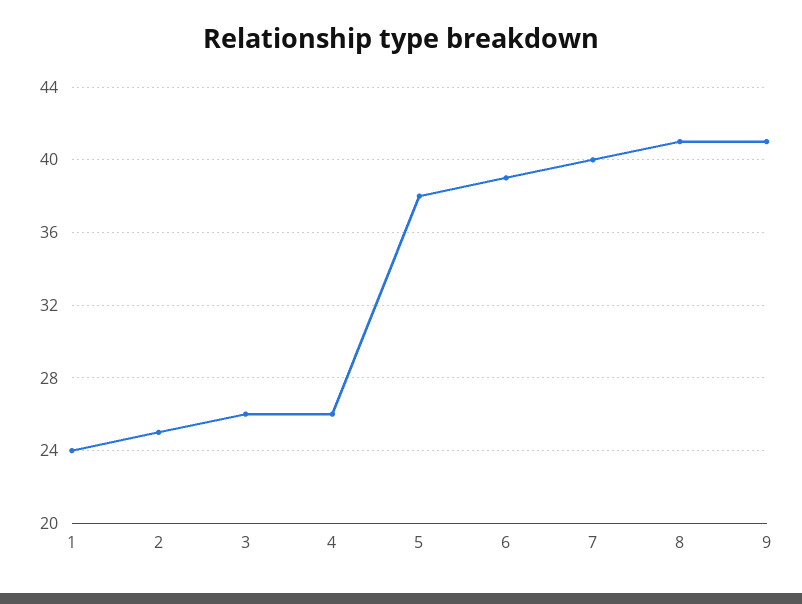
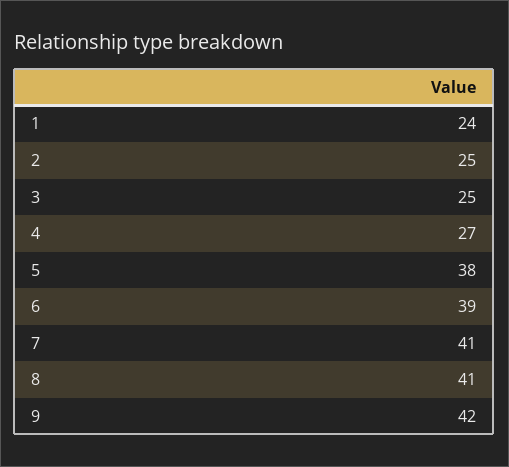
3: 26 -> 25
4: 26 -> 27
7: 40 -> 41
9: 41 -> 42

